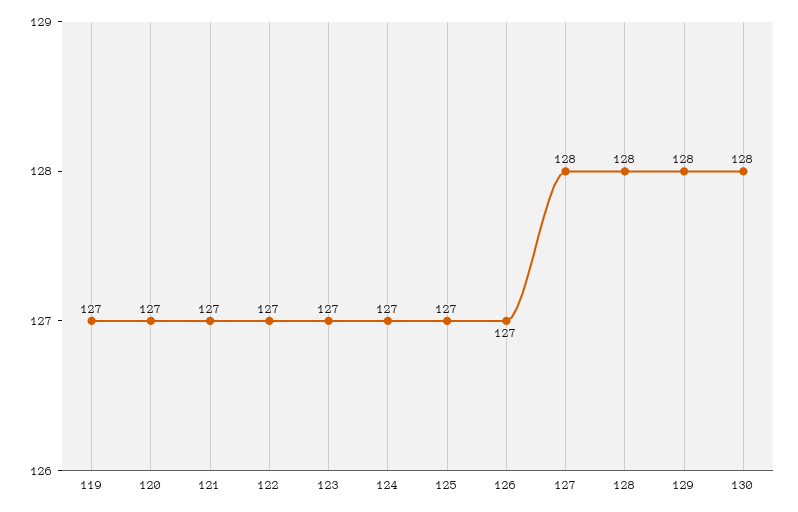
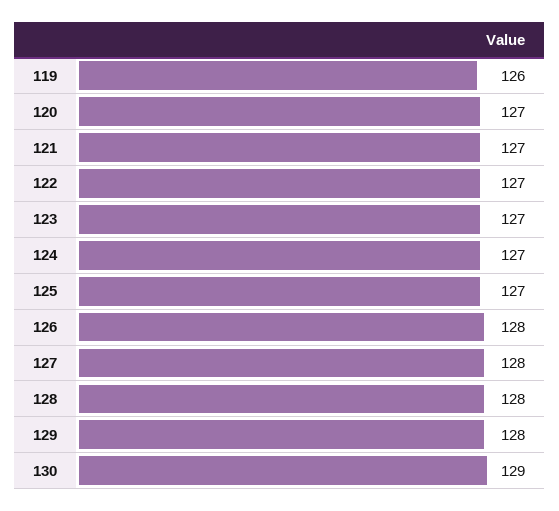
119: 127 -> 126
126: 127 -> 128
130: 128 -> 129

